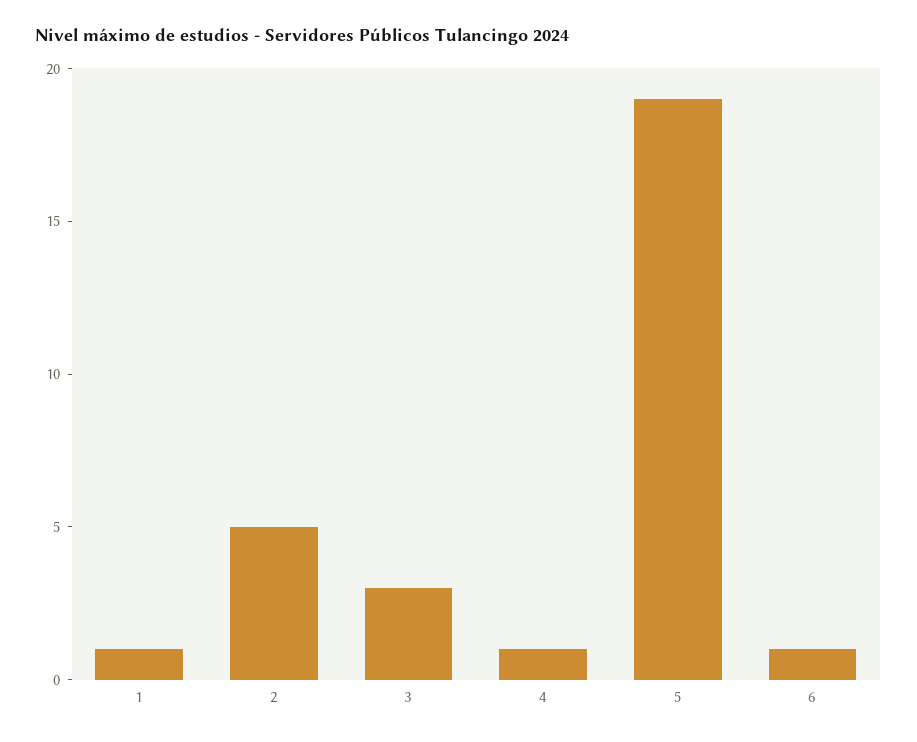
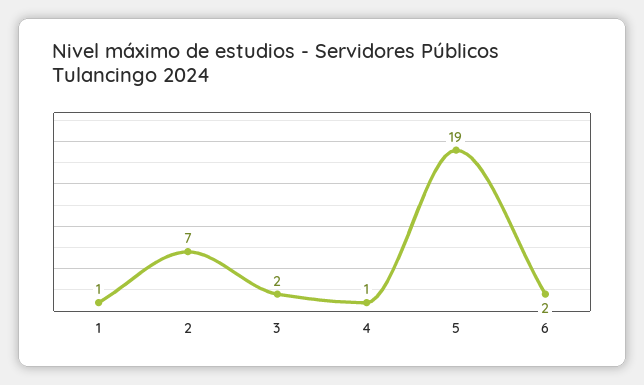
2: 5 -> 7
3: 3 -> 2
6: 1 -> 2

